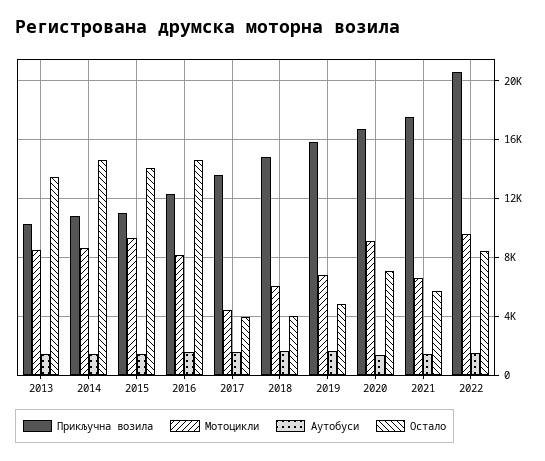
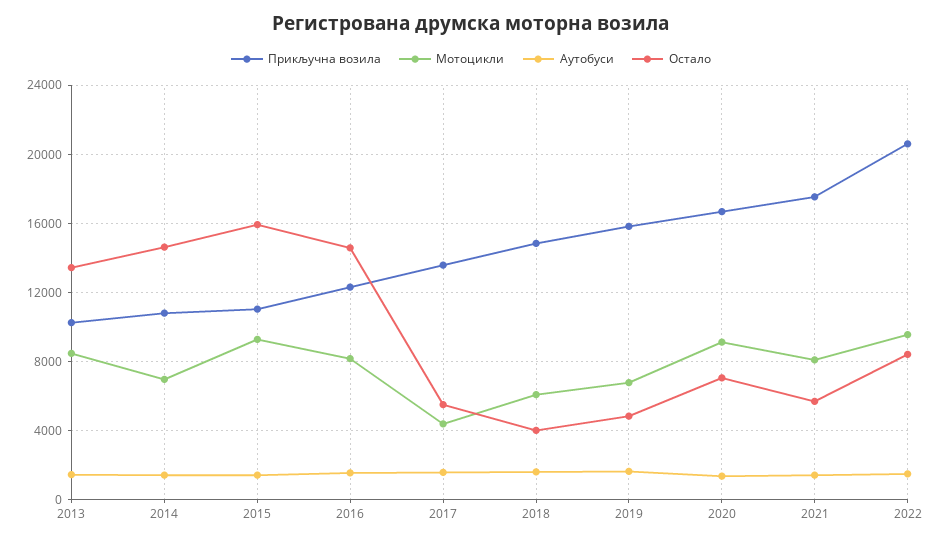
Мотоцикли, 2014: 8500 -> 7000
Остало, 2015: 14000 -> 16000
Остало, 2017: 4000 -> 5500
Мотоцикли, 2021: 6500 -> 8000

